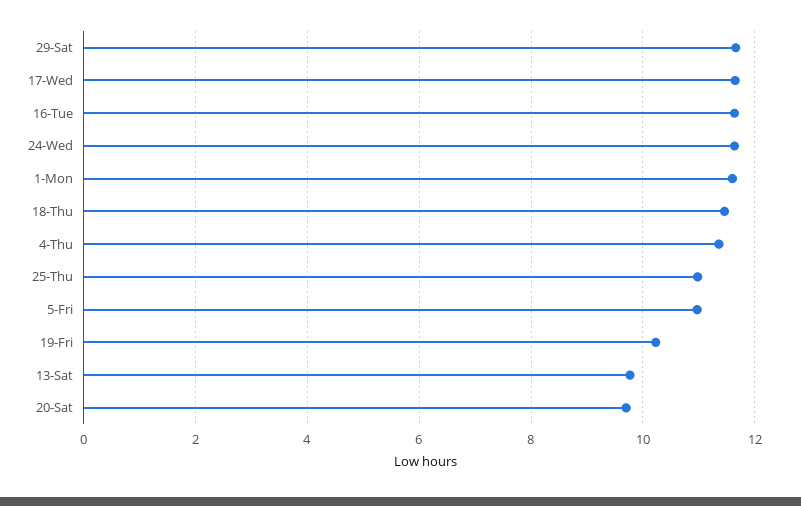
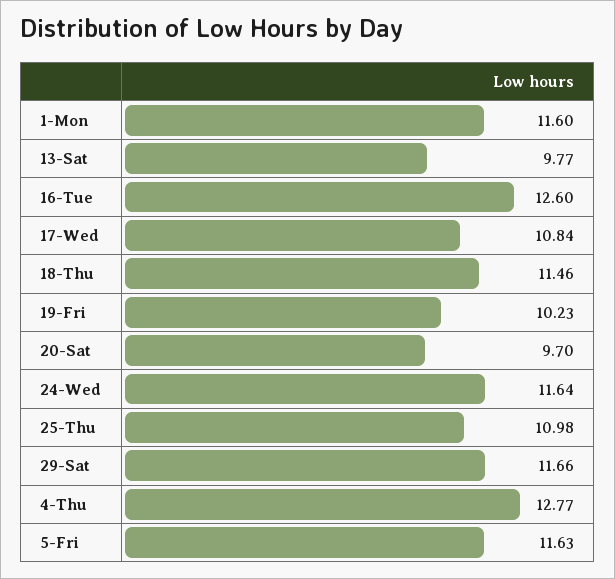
17-Wed: 11.6 -> 10.84
16-Tue: 11.6 -> 12.6
4-Thu: 11.4 -> 12.77
5-Fri: 11 -> 11.63

